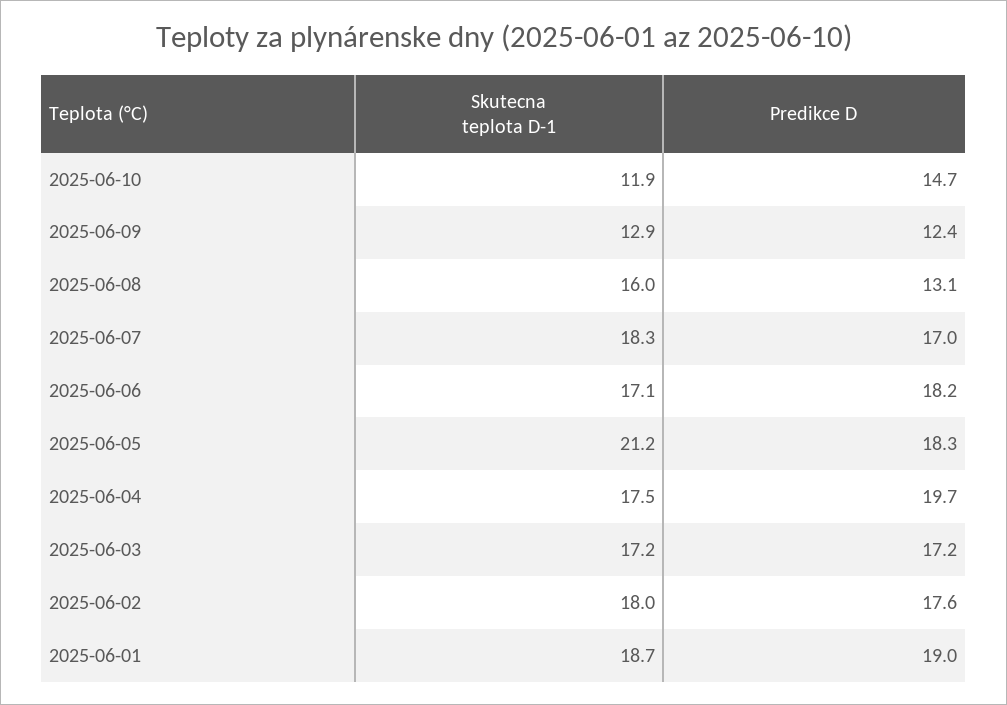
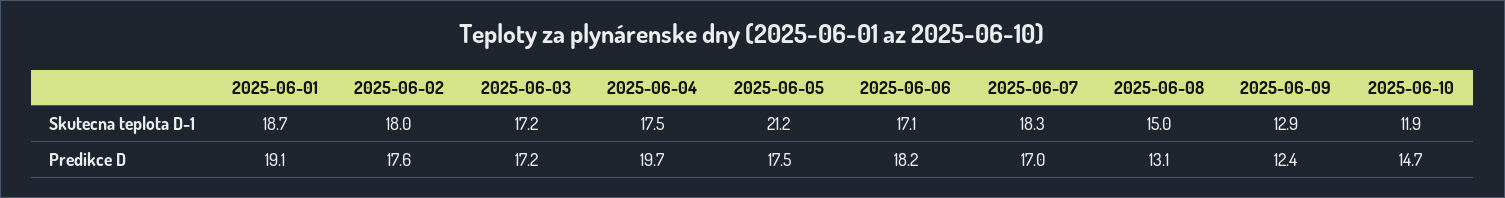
Skutecna teplota D-1, 2025-06-08: 16 -> 15
Predikce D, 2025-06-05: 18.3 -> 17.5
Predikce D, 2025-06-01: 19 -> 19.1

